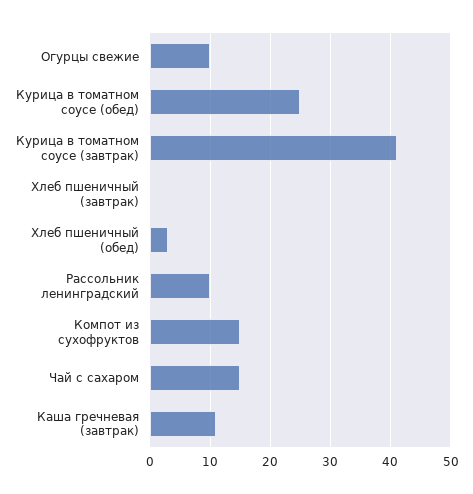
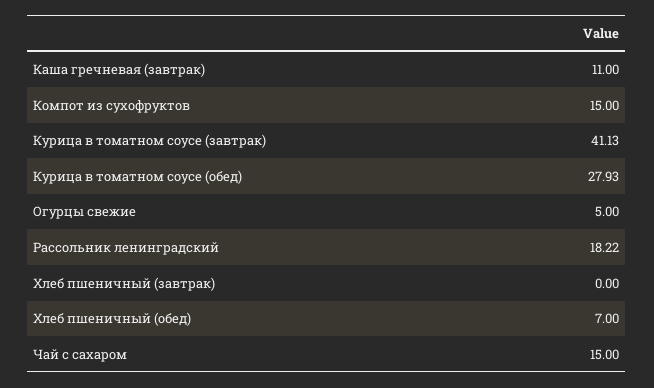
Огурцы свежие: 10 -> 5
Курица в томатном соусе (обед): 25 -> 27.93
Хлеб пшеничный (обед): 3 -> 7
Рассольник ленинградский: 10 -> 18.22

